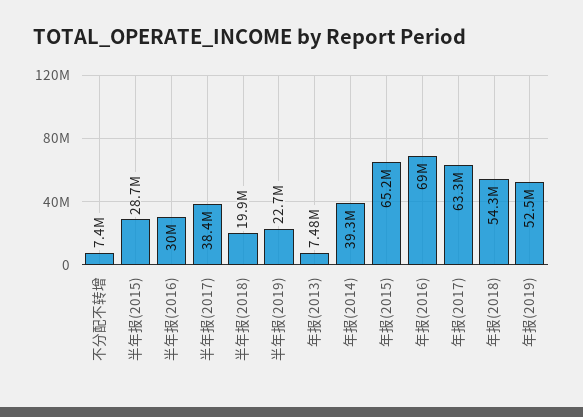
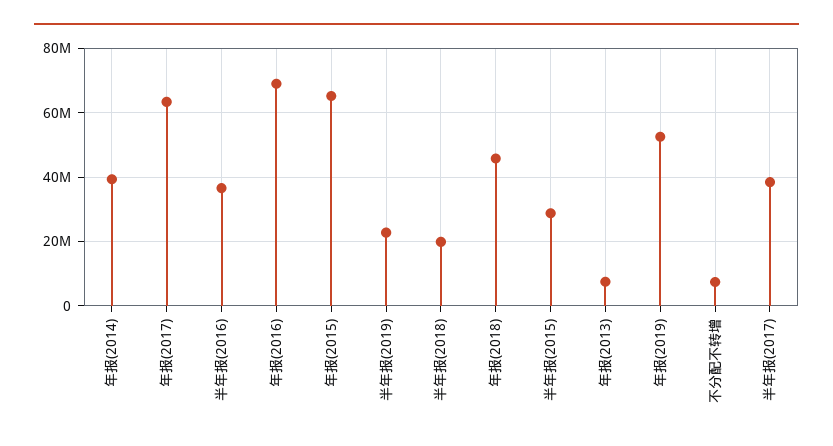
半年报(2016): 30000000 -> 36000000
年报(2018): 54300000 -> 46000000

